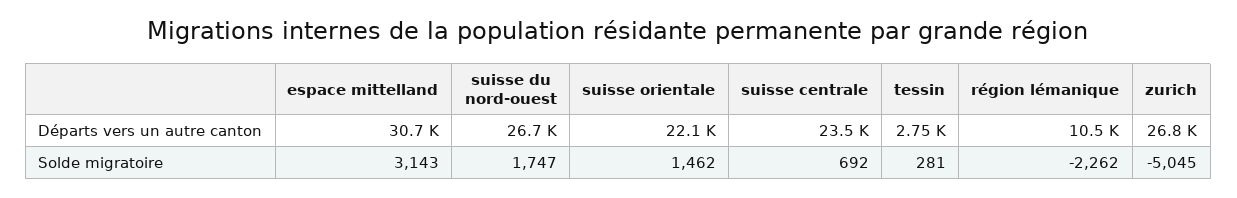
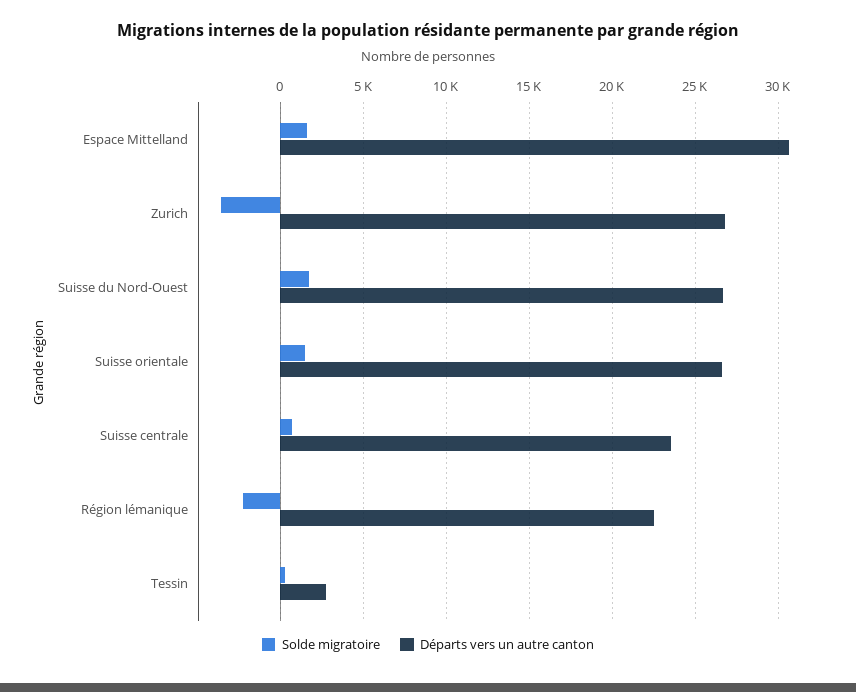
Départs vers un autre canton, suisse orientale: 22100 -> 26500
Départs vers un autre canton, région lémanique: 10500 -> 22500
Solde migratoire, espace mittelland: 3143 -> 1500
Solde migratoire, zurich: -5045 -> -3500

